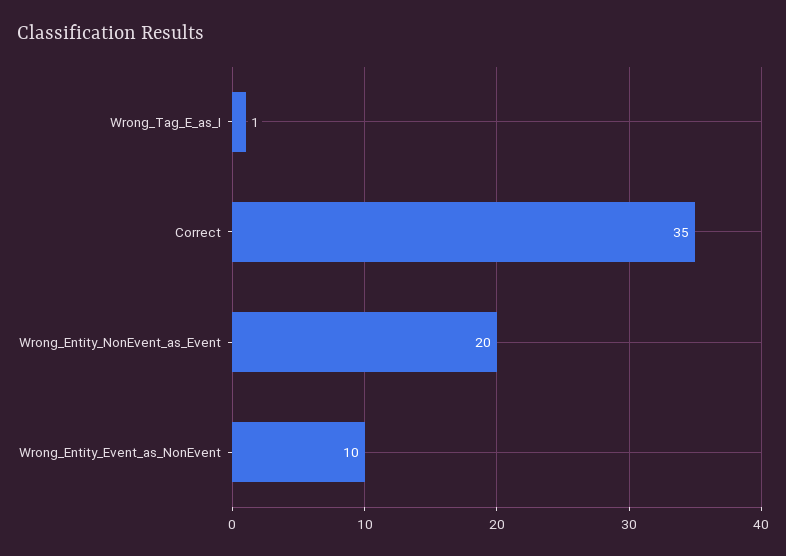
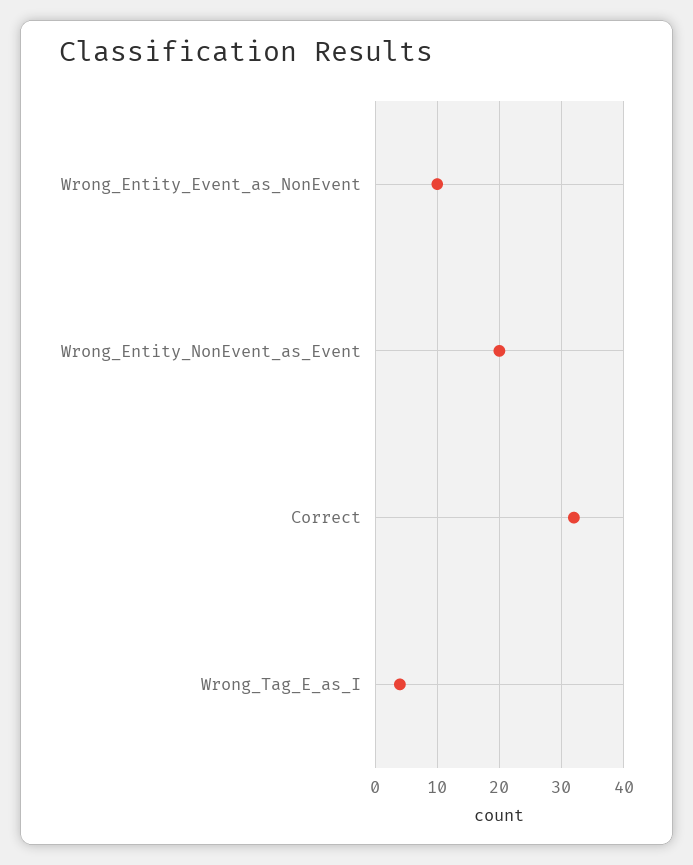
Wrong_Tag_E_as_I: 1 -> 4
Correct: 35 -> 32

